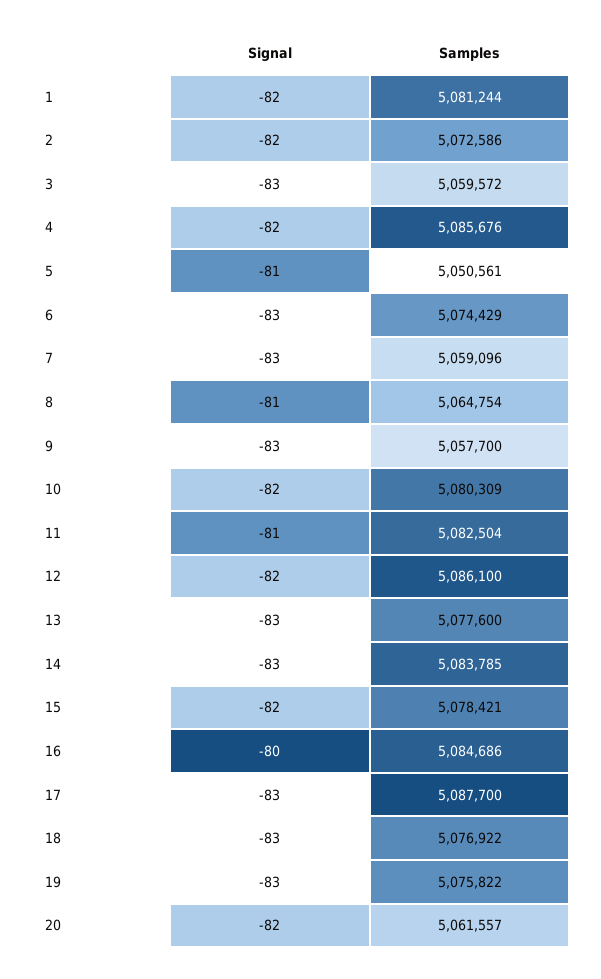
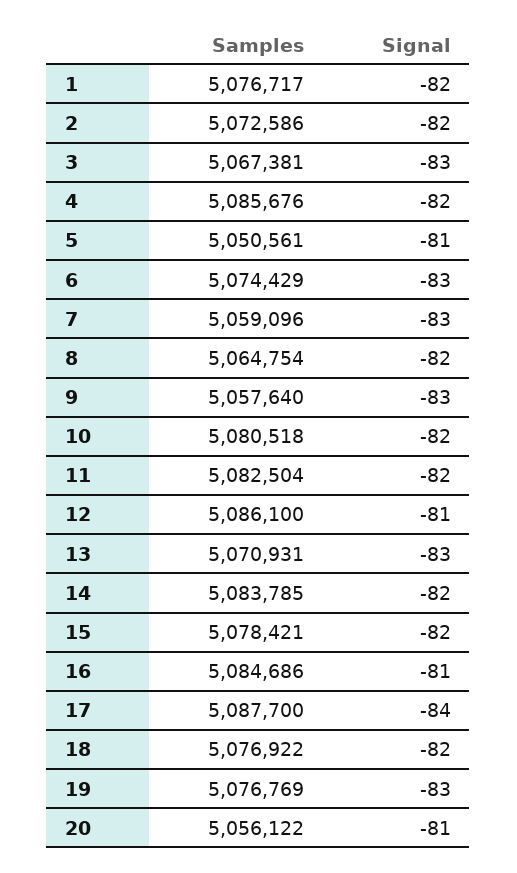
Samples, 1: 5081244 -> 5076717
Samples, 3: 5059572 -> 5067381
Signal, 8: -81 -> -82
Samples, 9: 5057700 -> 5057640
Samples, 10: 5080309 -> 5080518
Signal, 11: -81 -> -82
Signal, 12: -82 -> -81
Samples, 13: 5077600 -> 5070931
Signal, 14: -83 -> -82
Signal, 16: -80 -> -81
Signal, 17: -83 -> -84
Signal, 18: -83 -> -82
Samples, 19: 5075822 -> 5076769
Signal, 20: -82 -> -81
Samples, 20: 5061557 -> 5056122

